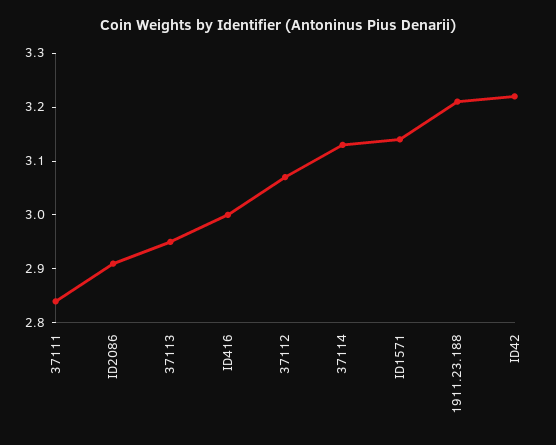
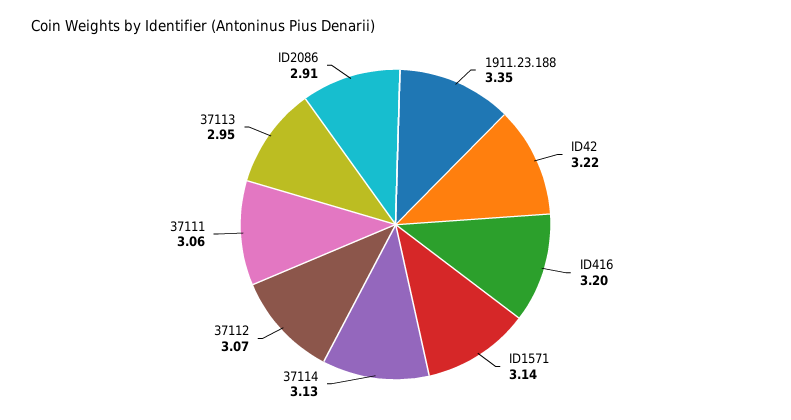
37111: 2.85 -> 3.06
ID416: 3 -> 3.2
1911.23.188: 3.2 -> 3.35

